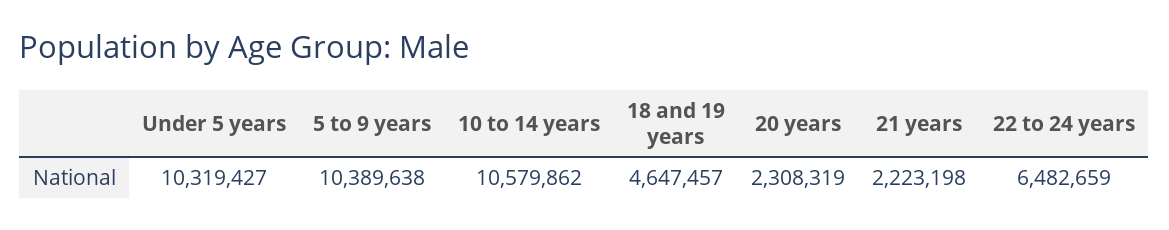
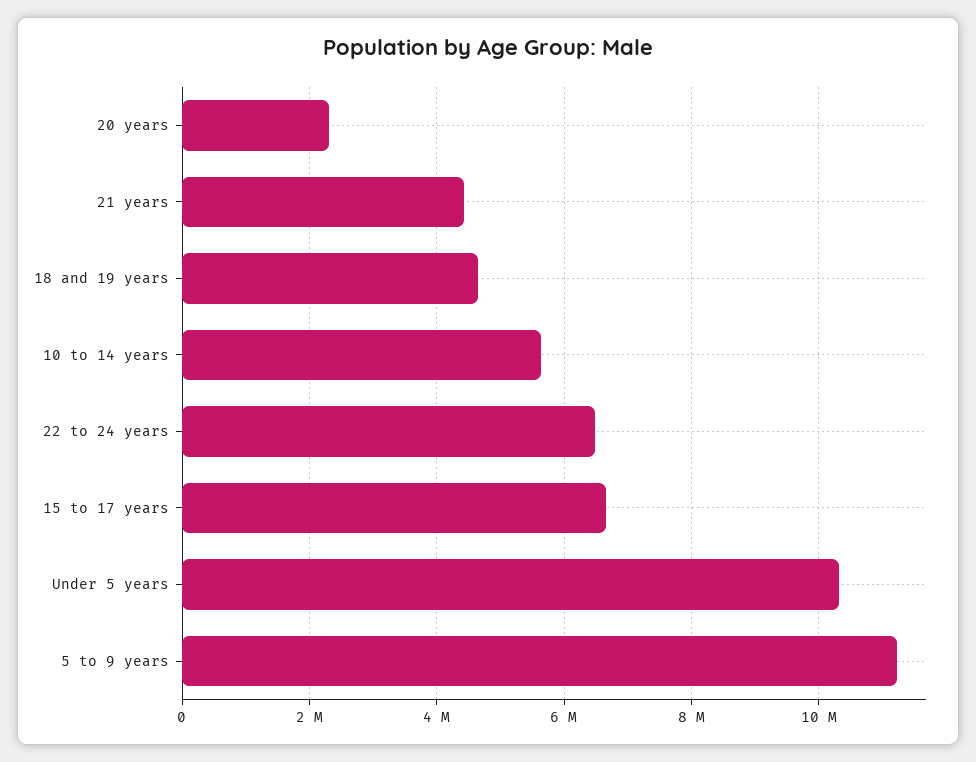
5 to 9 years: 10389638 -> 11200000
10 to 14 years: 10579862 -> 5600000
21 years: 2223198 -> 4400000
15 to 17 years: none -> 6600000

